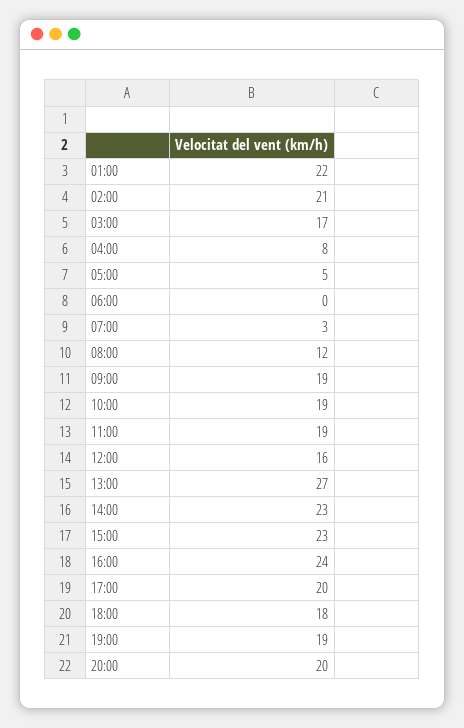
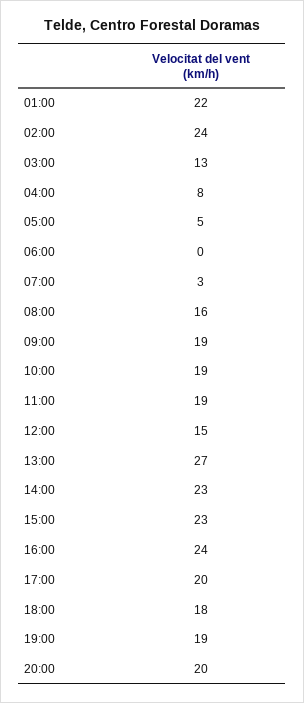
02:00: 21 -> 24
03:00: 17 -> 13
08:00: 12 -> 16
12:00: 16 -> 15

